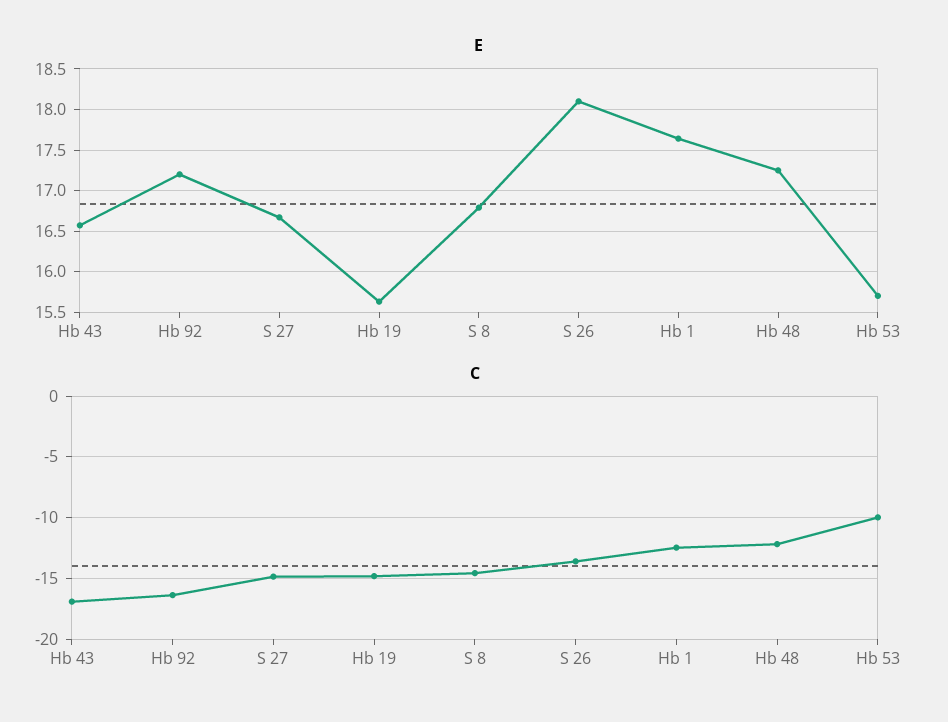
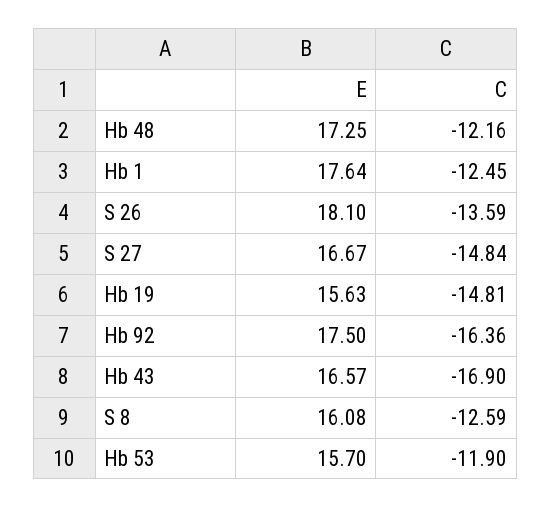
E, Hb 92: 17.2 -> 17.5
E, S 8: 16.8 -> 16.08
C, S 8: -14.5 -> -12.59
C, Hb 53: -10 -> -11.9

